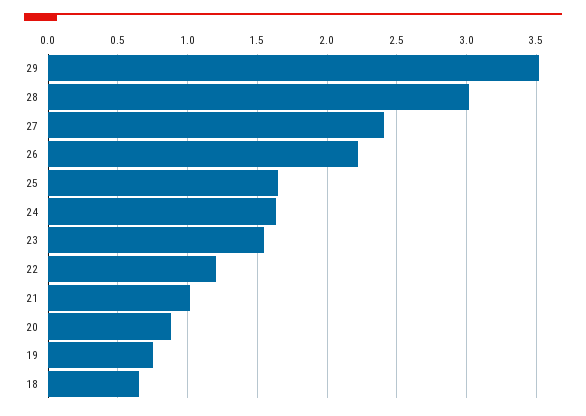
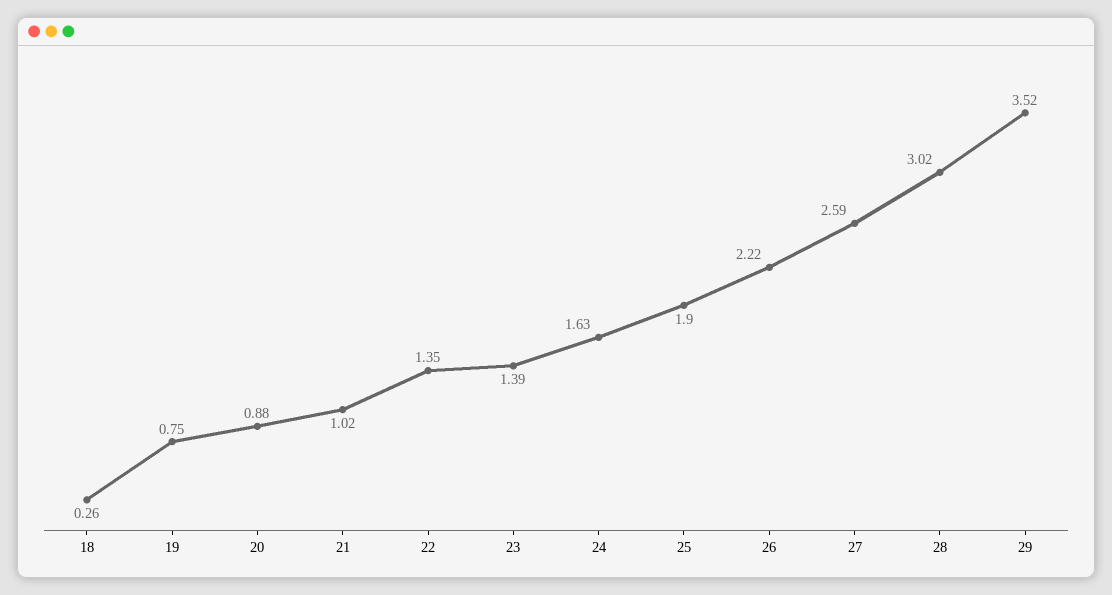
27: 2.4 -> 2.59
25: 1.65 -> 1.9
23: 1.55 -> 1.39
22: 1.2 -> 1.35
18: 0.65 -> 0.26

